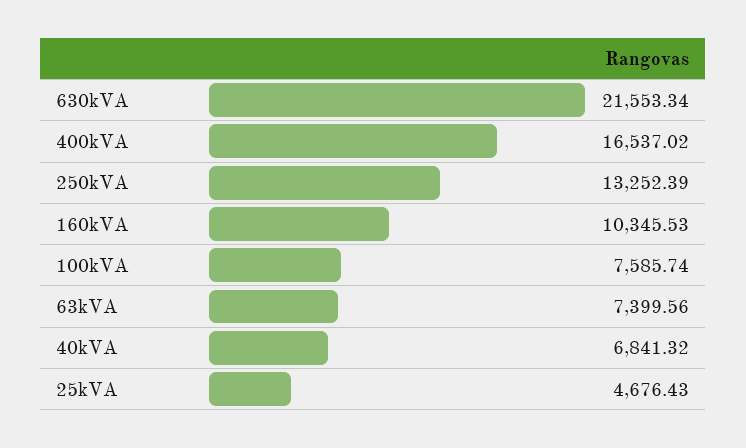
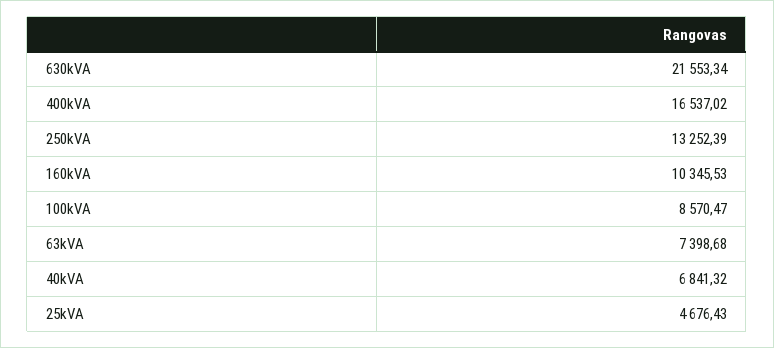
100kVA: 7585.74 -> 8570.47
63kVA: 7399.56 -> 7398.68

